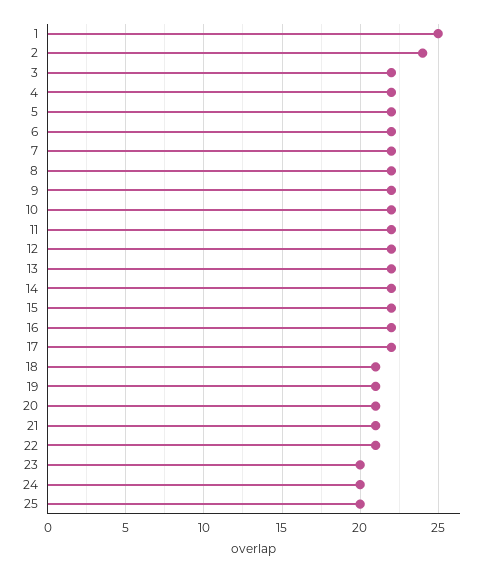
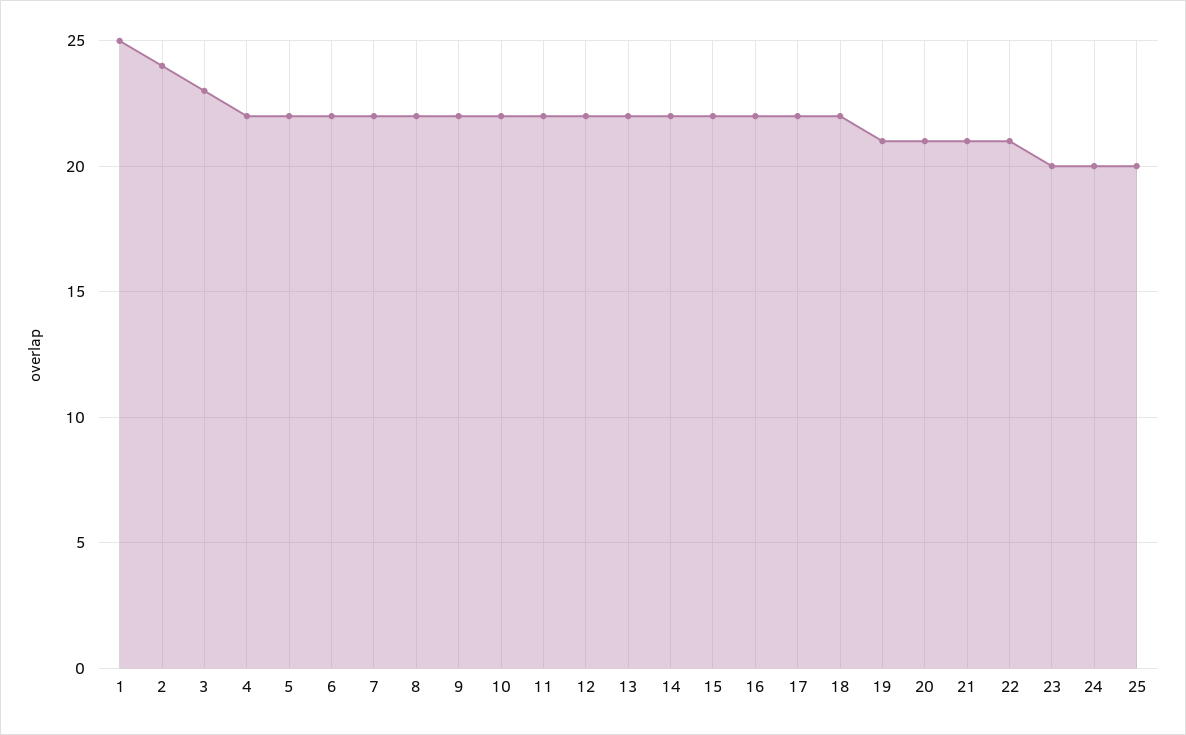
3: 22 -> 23
18: 21 -> 22

